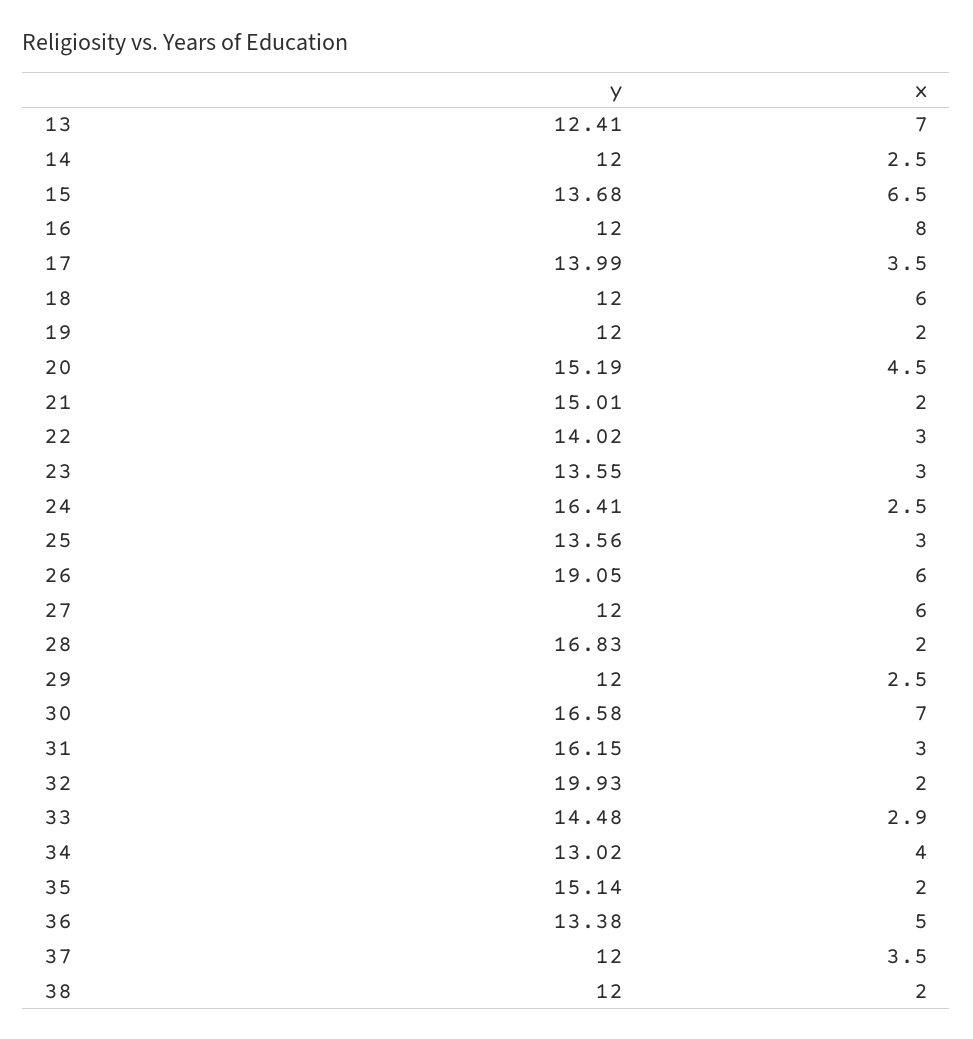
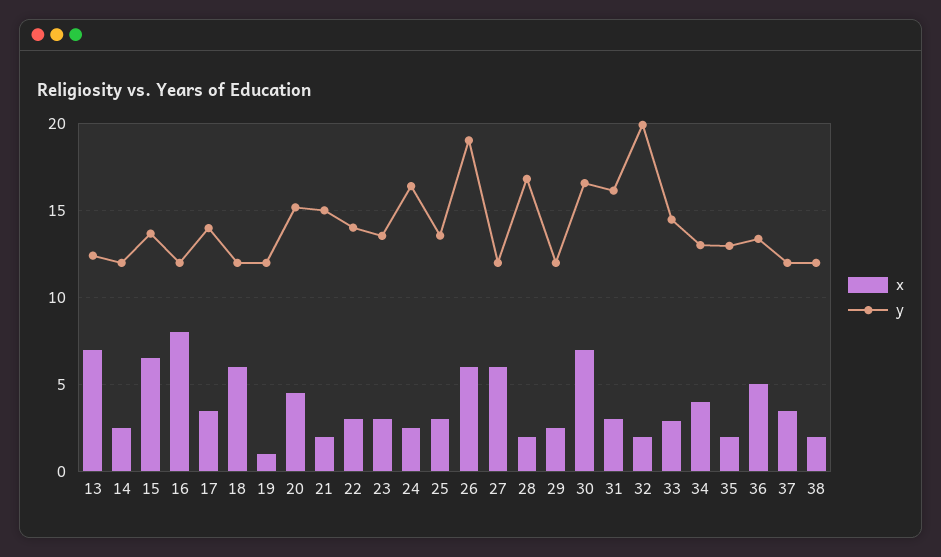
x, 19: 2 -> 1
y, 35: 15.14 -> 13

